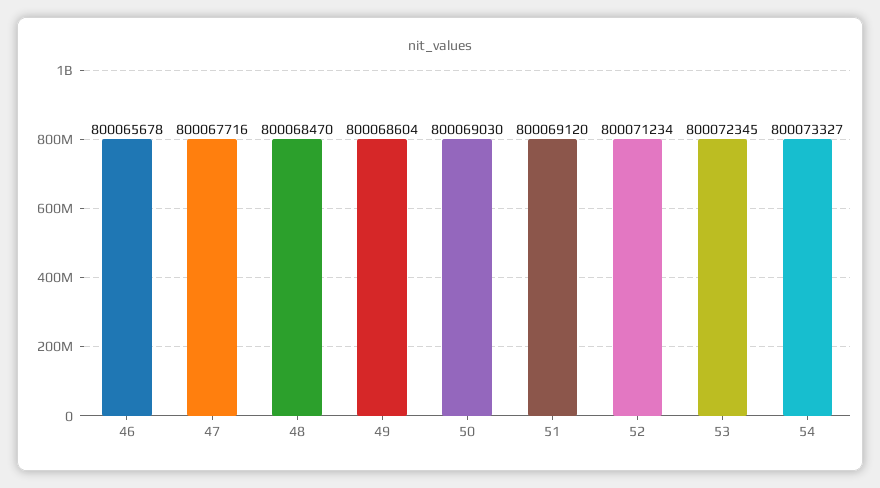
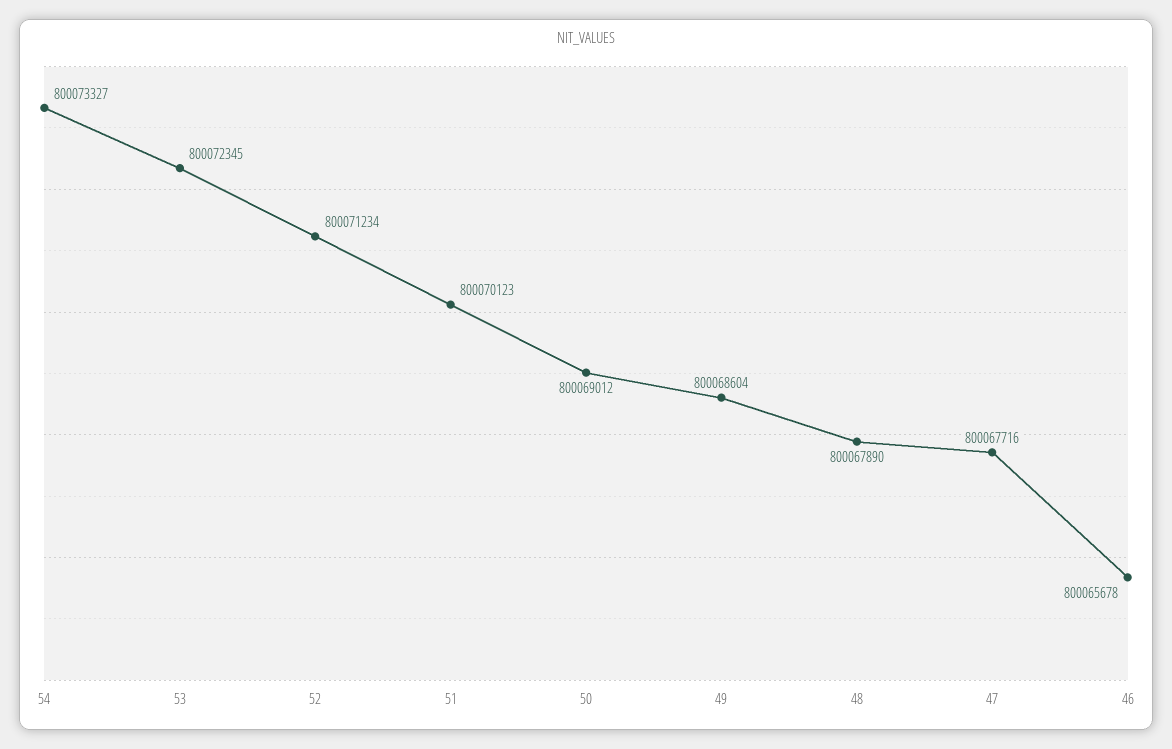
48: 800068470 -> 800067890
50: 800069030 -> 800069012
51: 800069120 -> 800070123

